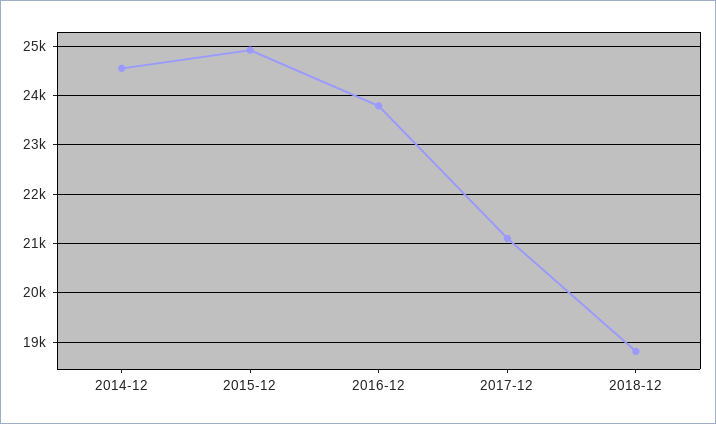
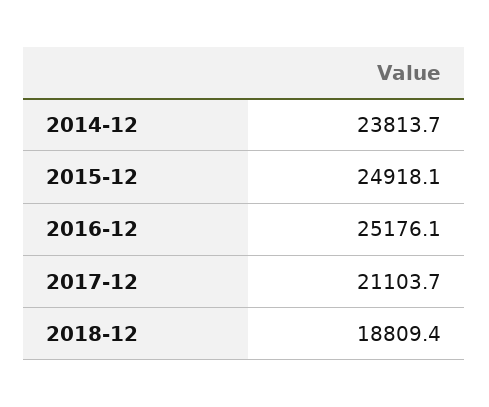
2014-12: 24600 -> 23813.7
2016-12: 23800 -> 25176.1

